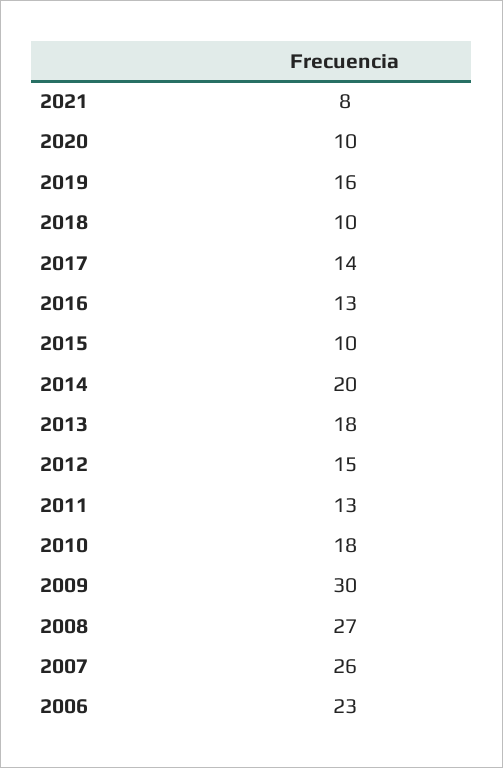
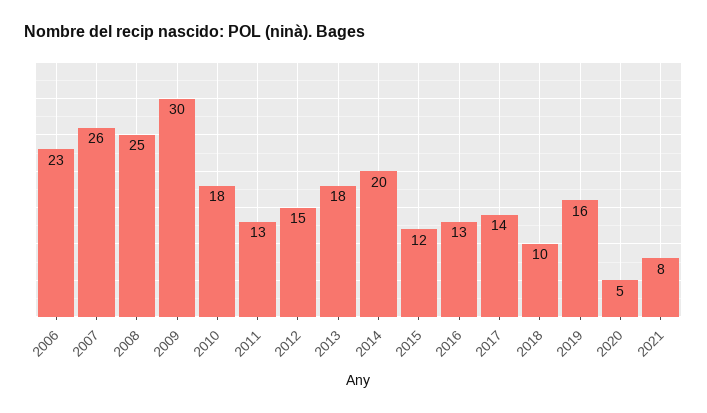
2020: 10 -> 5
2015: 10 -> 12
2008: 27 -> 25

